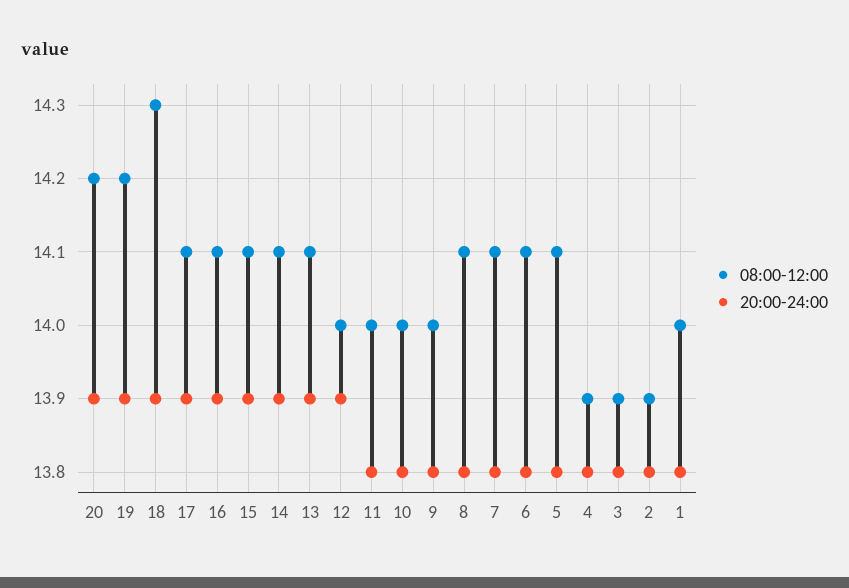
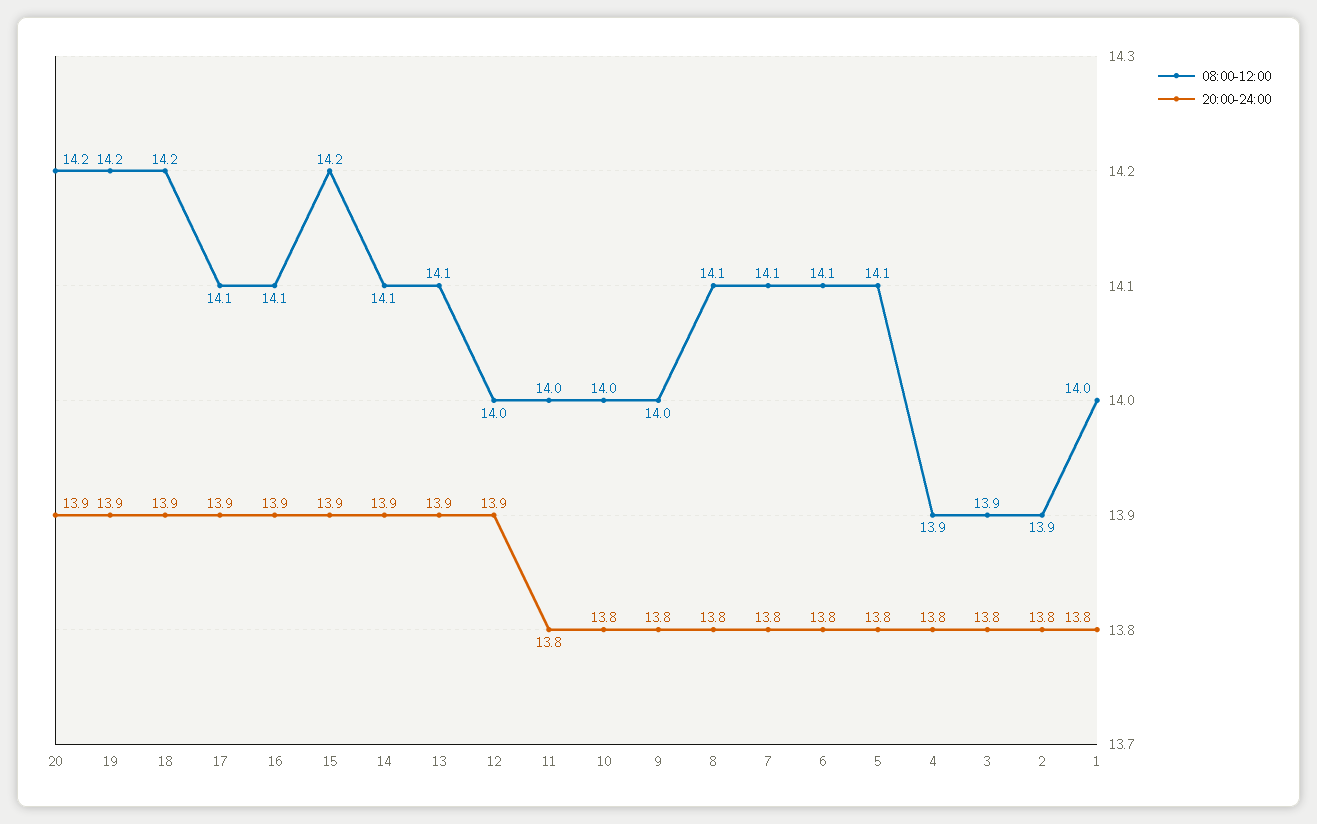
08:00-12:00, 18: 14.3 -> 14.2
08:00-12:00, 15: 14.1 -> 14.2

